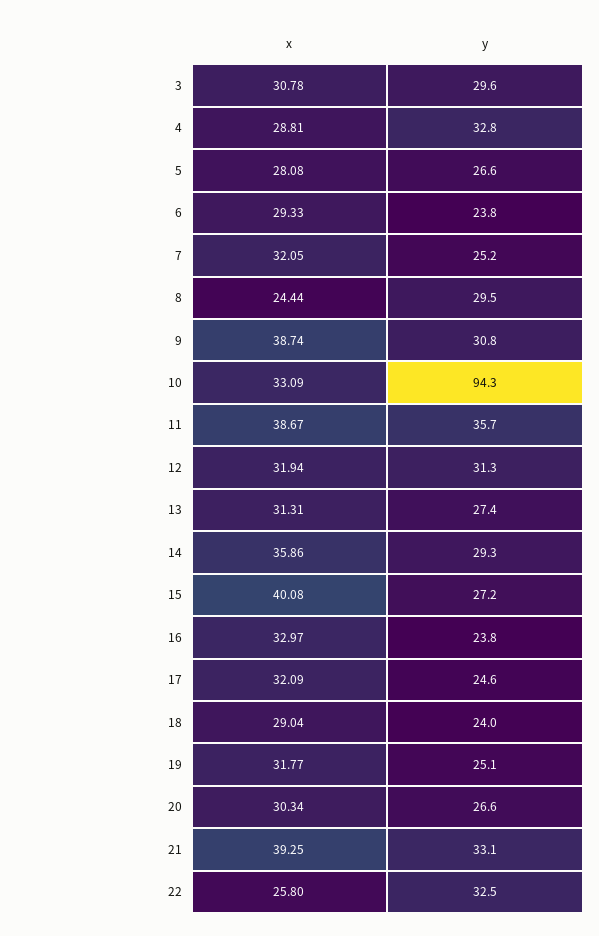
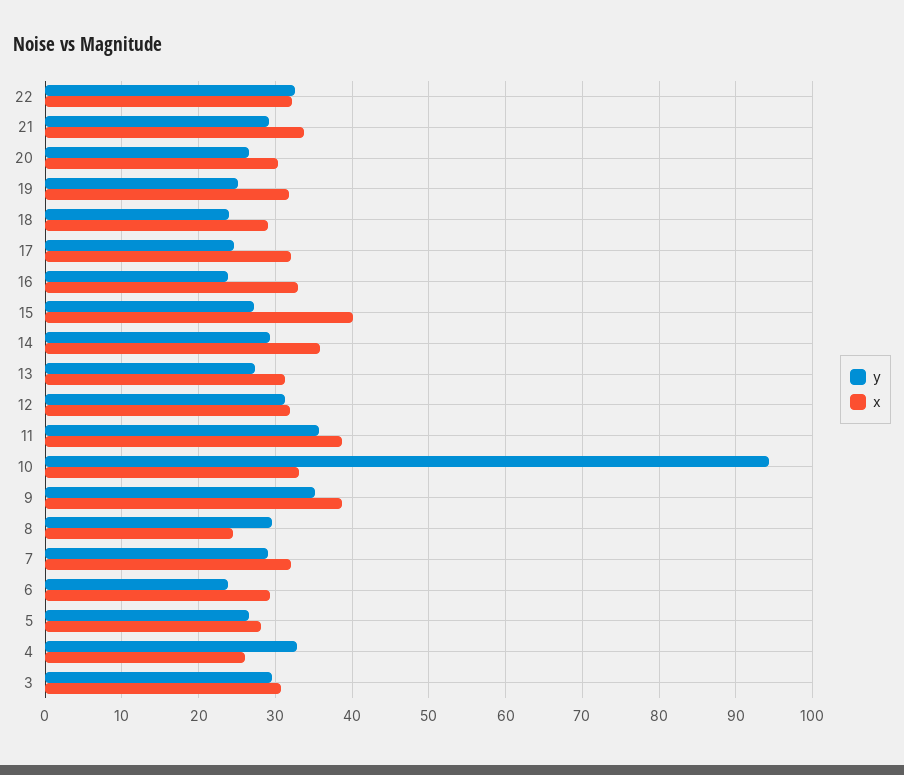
x, 4: 28.81 -> 26
y, 7: 25.2 -> 29
y, 9: 30.8 -> 35
x, 21: 39.25 -> 34
y, 21: 33.1 -> 29
x, 22: 25.8 -> 32

